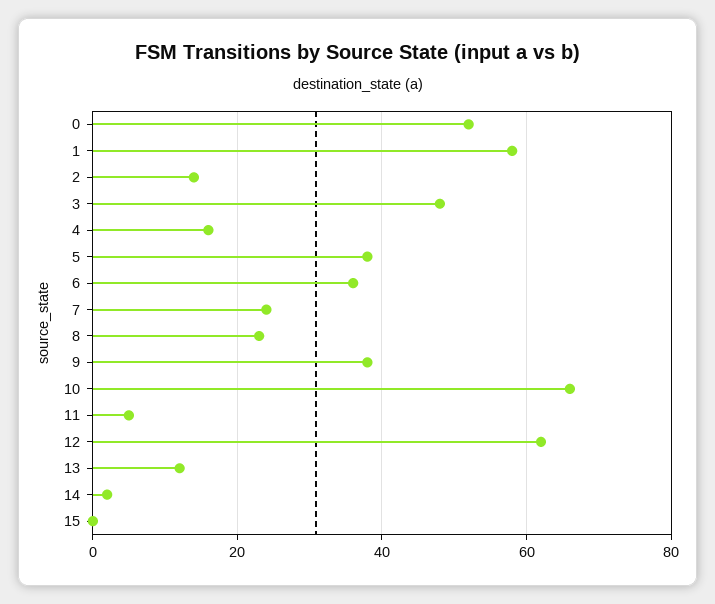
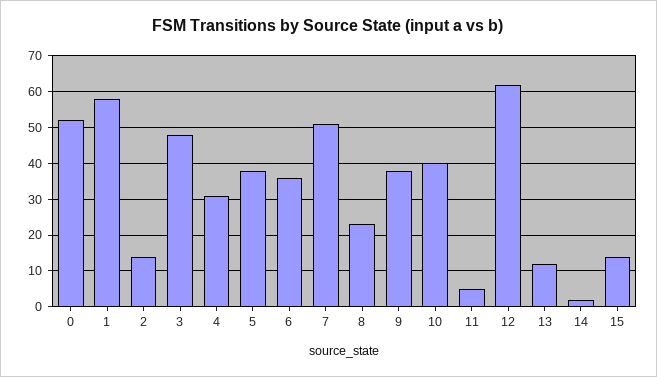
4: 15 -> 30
7: 25 -> 50
10: 65 -> 40
15: 0 -> 15

